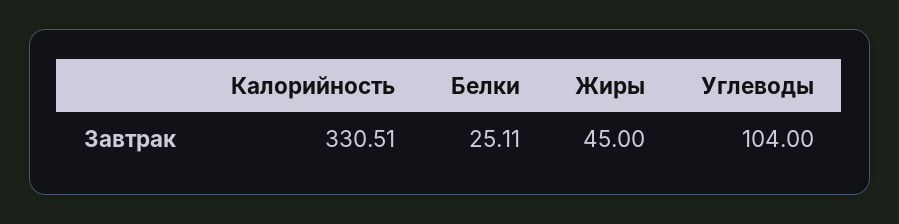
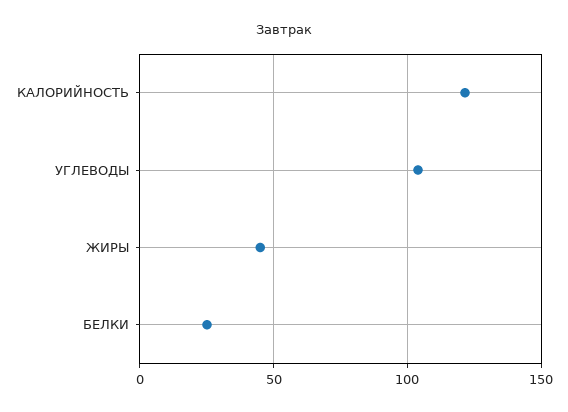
Калорийность: 330.51 -> 120

